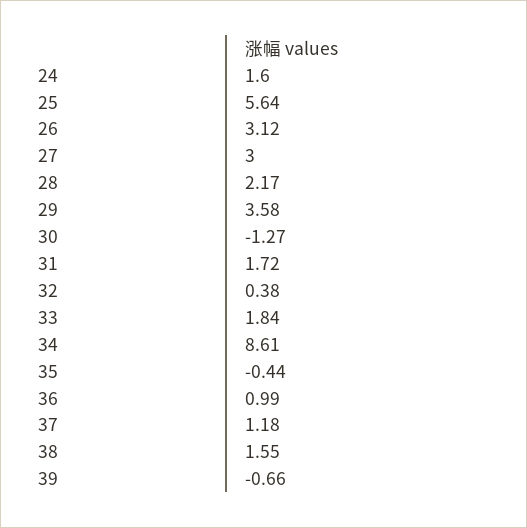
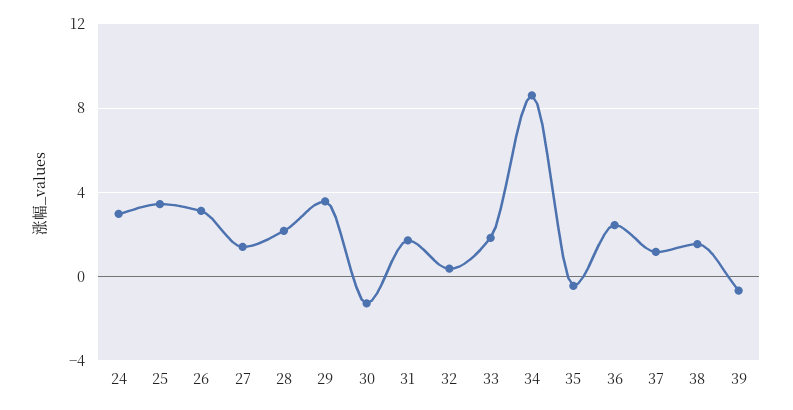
24: 1.6 -> 3
25: 5.64 -> 3.5
27: 3 -> 1.5
36: 0.99 -> 2.5

